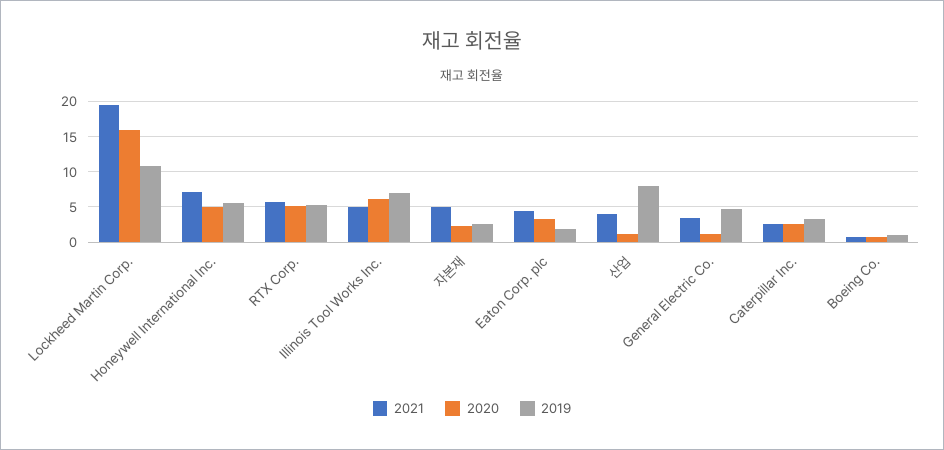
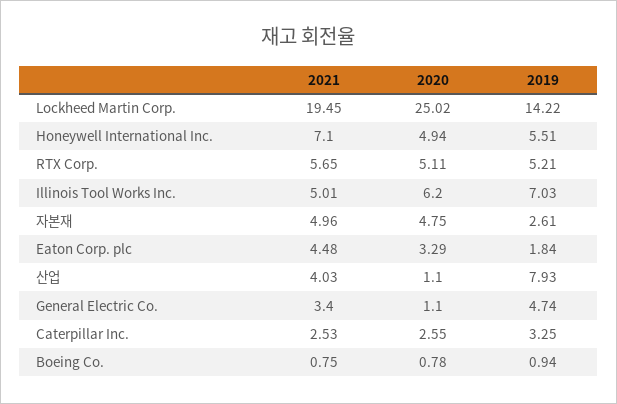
2020, Lockheed Martin Corp.: 16 -> 25.02
2019, Lockheed Martin Corp.: 11 -> 14.22
2020, 자본재: 2 -> 4.75

